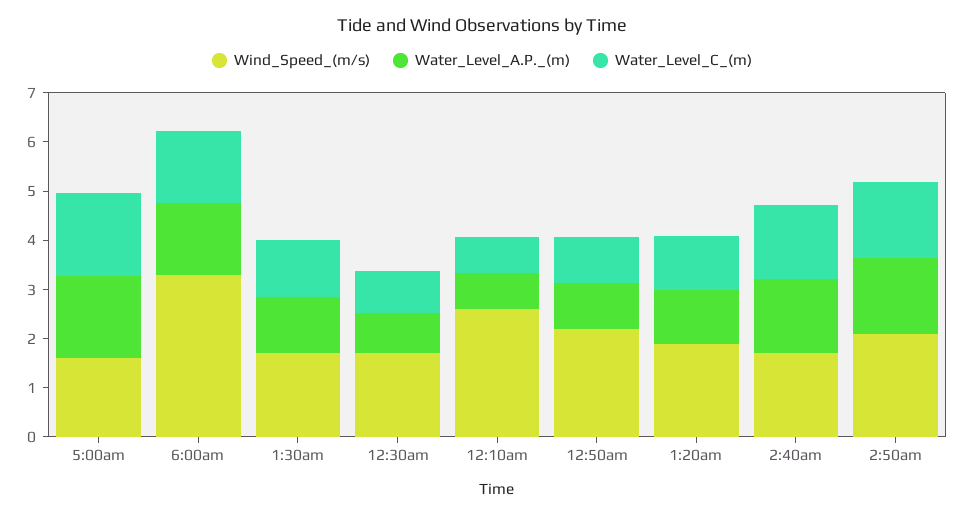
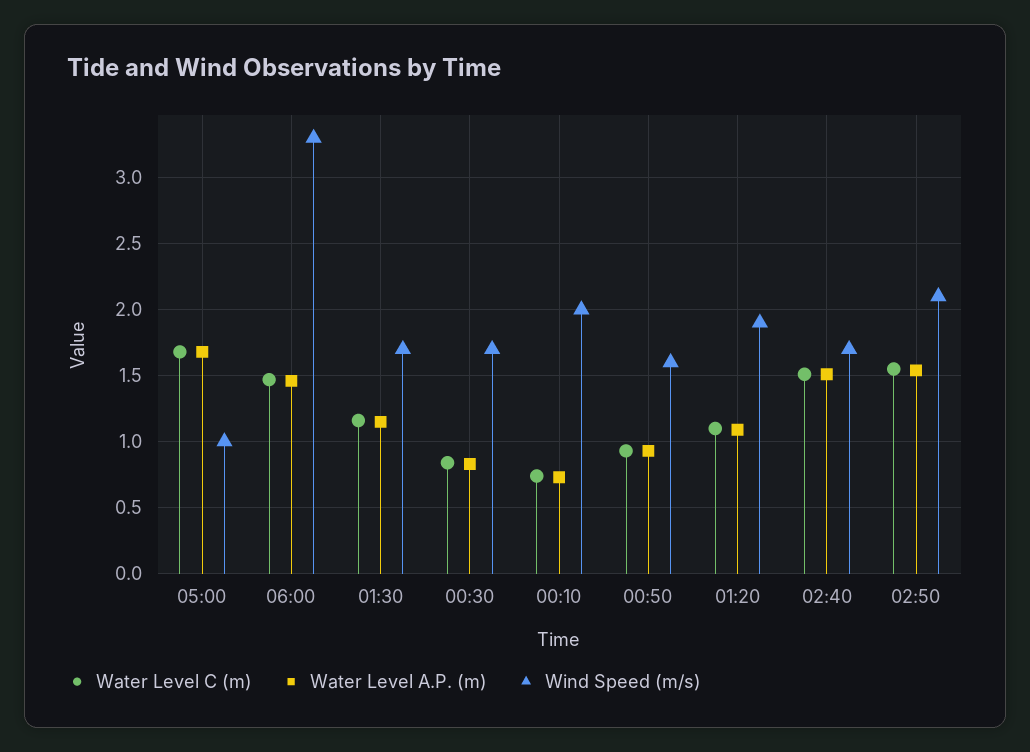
Wind_Speed_(m/s), 5:00am: 1.6 -> 1
Wind_Speed_(m/s), 12:10am: 2.6 -> 2
Wind_Speed_(m/s), 12:50am: 2.2 -> 1.6

